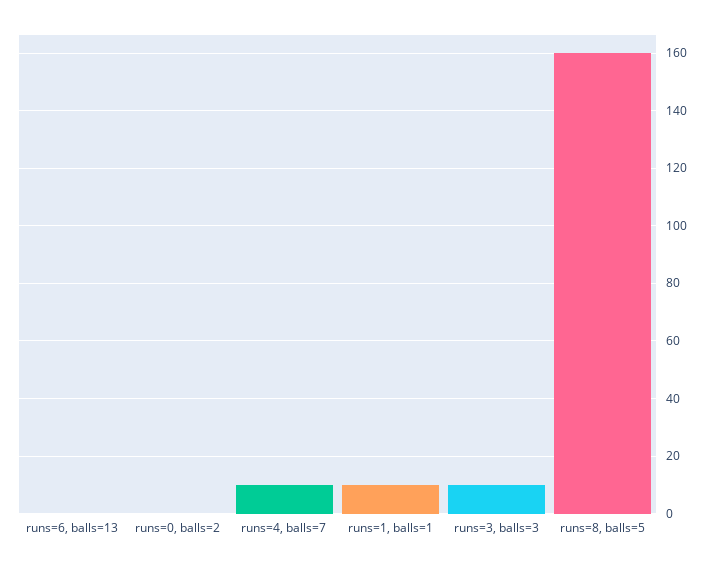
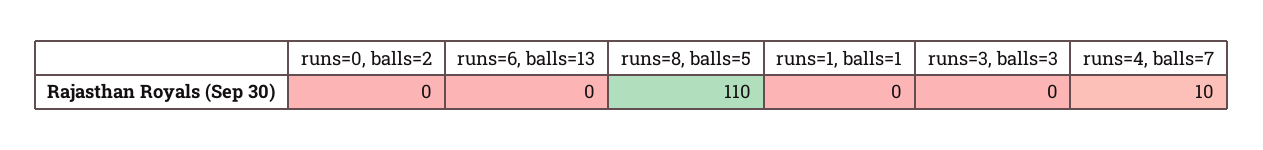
runs=1, balls=1: 10 -> 0
runs=3, balls=3: 10 -> 0
runs=8, balls=5: 160 -> 110

